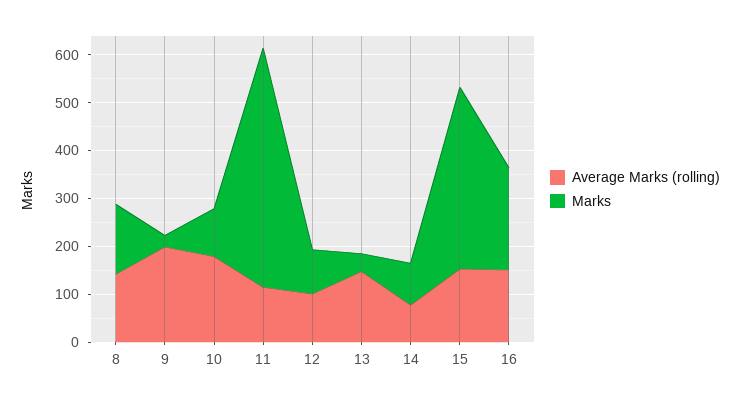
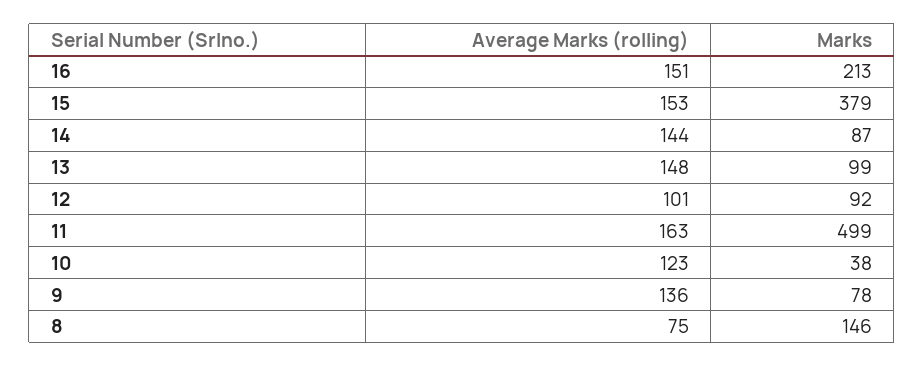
Average Marks (rolling), 8: 140 -> 75
Average Marks (rolling), 9: 200 -> 136
Marks, 9: 20 -> 78
Average Marks (rolling), 10: 180 -> 123
Marks, 10: 100 -> 38
Average Marks (rolling), 11: 120 -> 163
Marks, 13: 40 -> 99
Average Marks (rolling), 14: 80 -> 144

